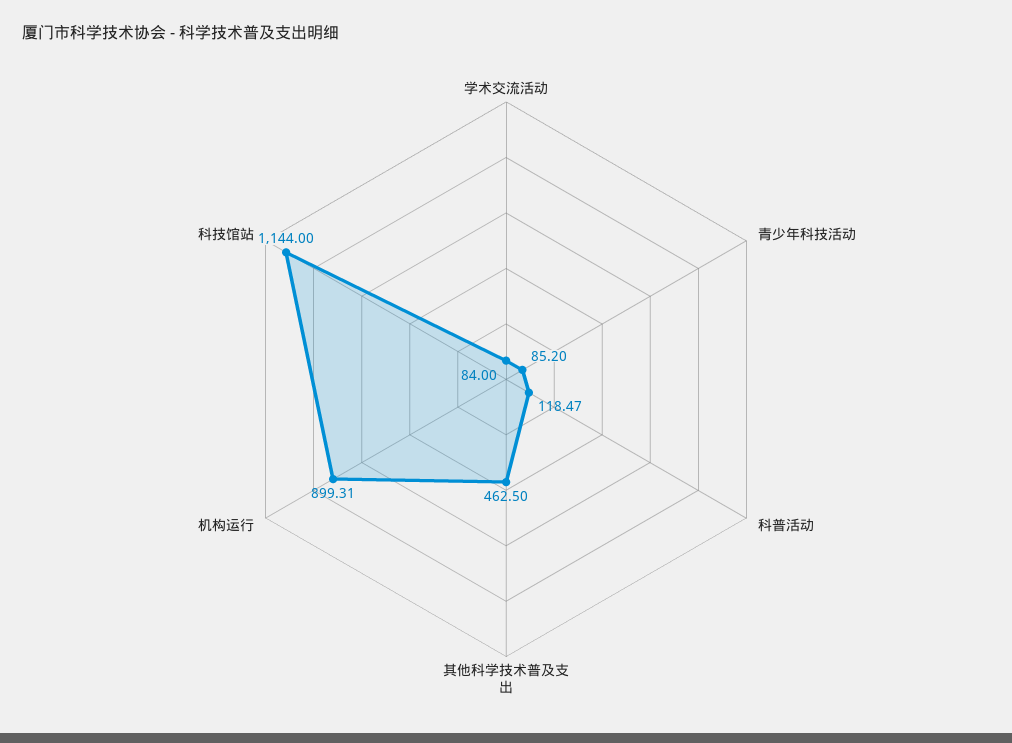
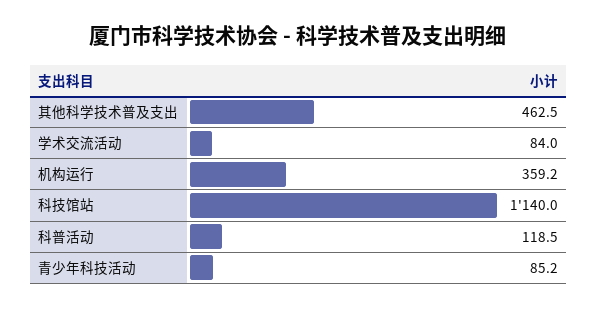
科普活动: 118.47 -> 118.5
机构运行: 899.31 -> 359.2
科技馆站: 1144 -> 1140

